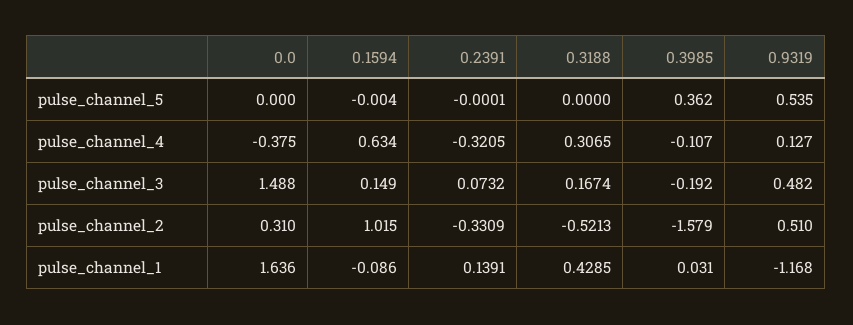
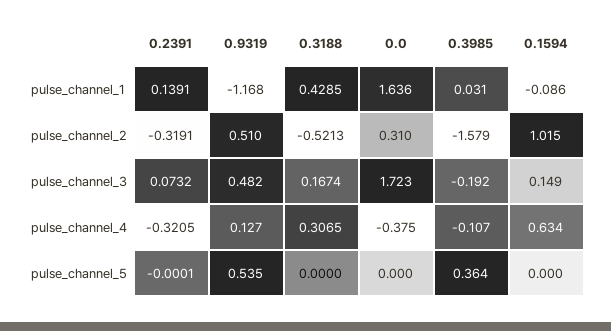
0.1594, pulse_channel_5: -0.004 -> 0
0.3985, pulse_channel_5: 0.362 -> 0.364
0.0, pulse_channel_3: 1.488 -> 1.723
0.2391, pulse_channel_2: -0.3309 -> -0.3191

